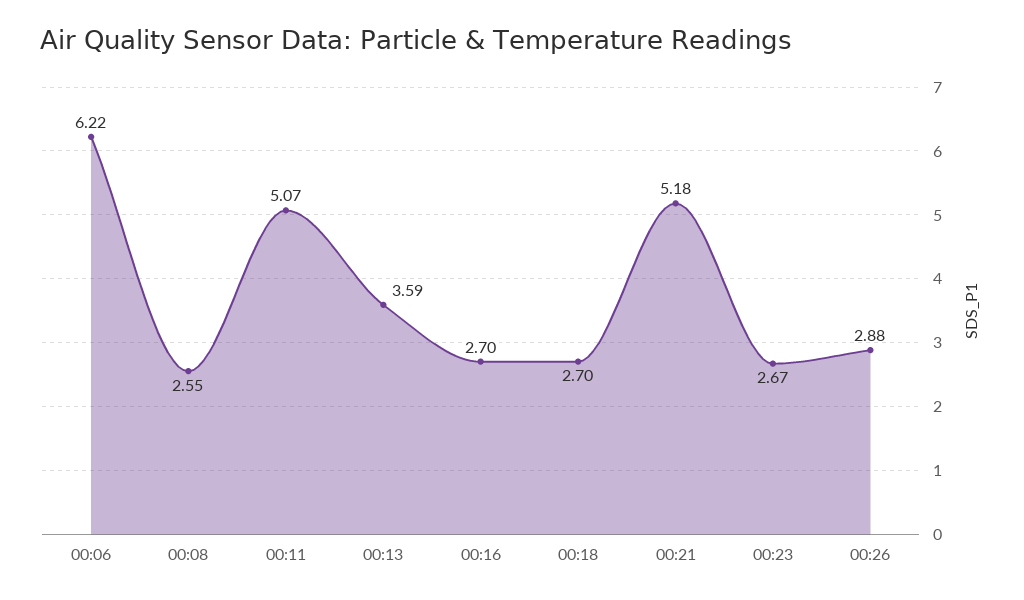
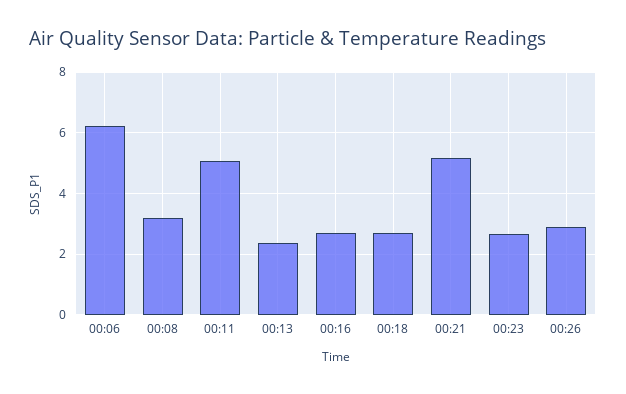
00:08: 2.55 -> 3.2
00:13: 3.59 -> 2.4

